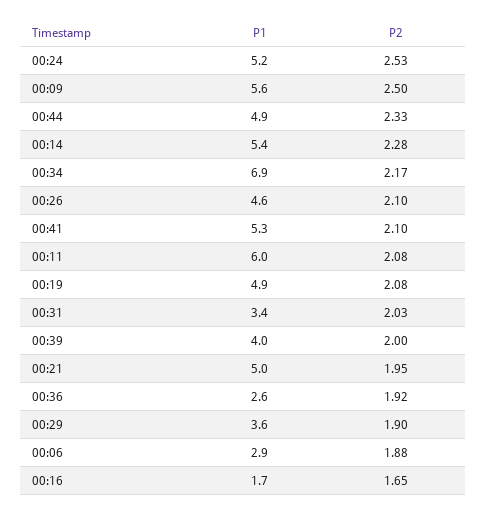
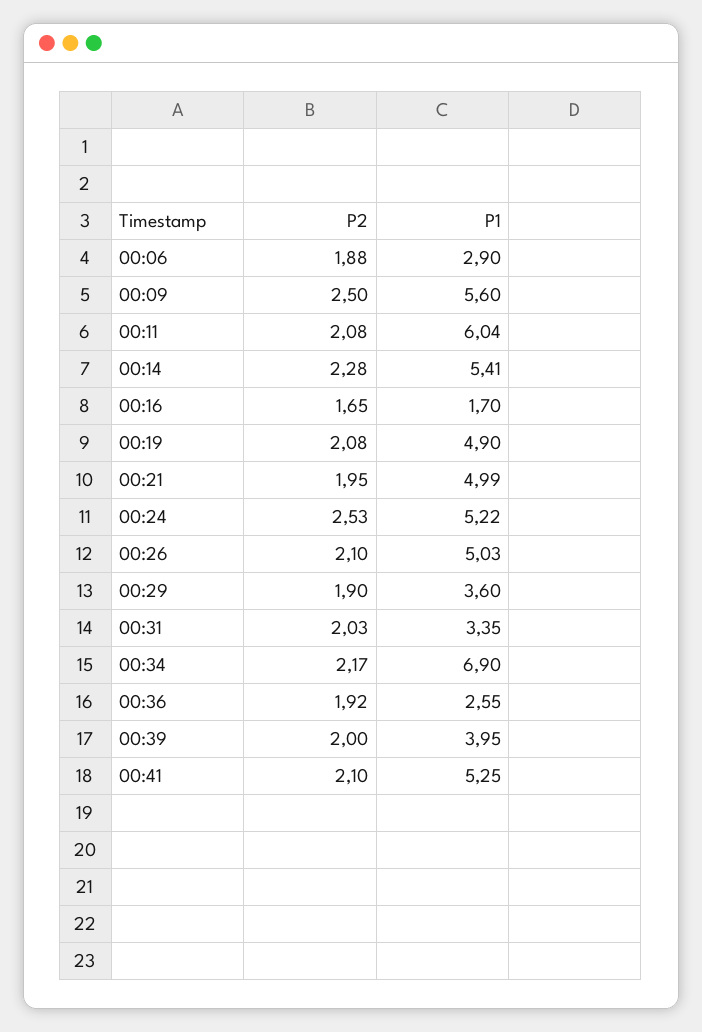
P1, 00:44: 4.9 -> none
P2, 00:44: 2.33 -> none
P1, 00:26: 4.6 -> 5.03

